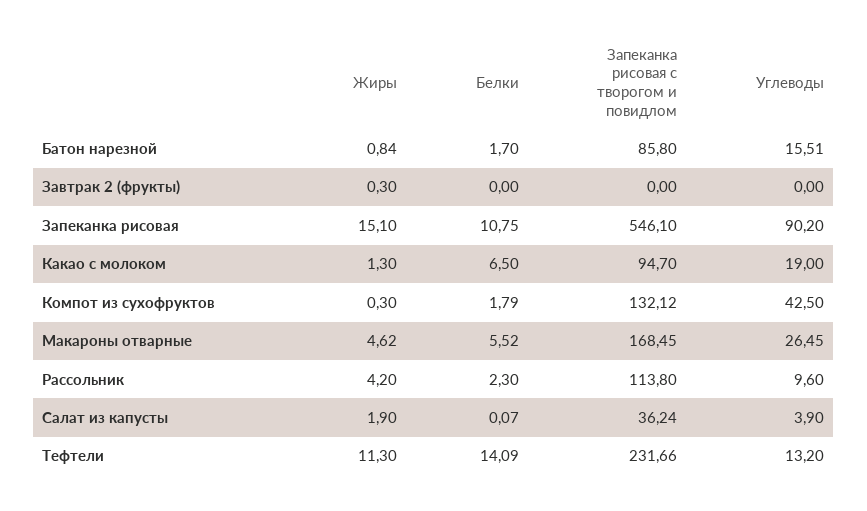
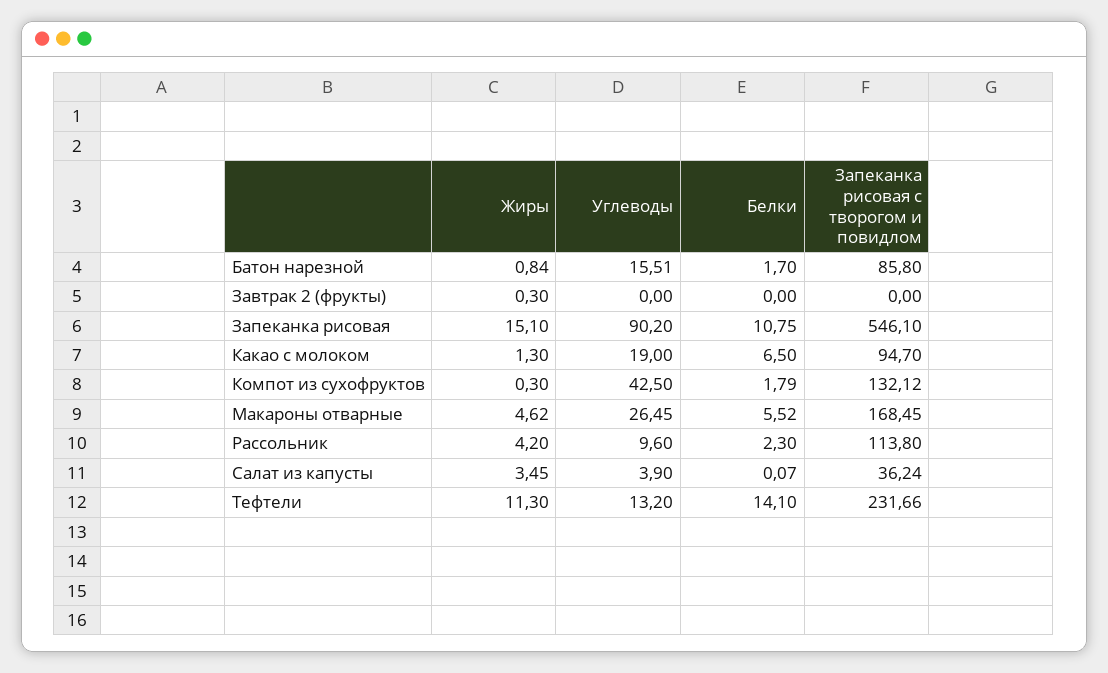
Жиры, Салат из капусты: 1.9 -> 3.45
Белки, Тефтели: 14.09 -> 14.1

